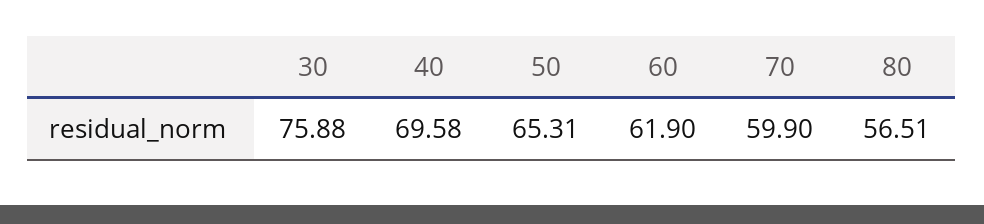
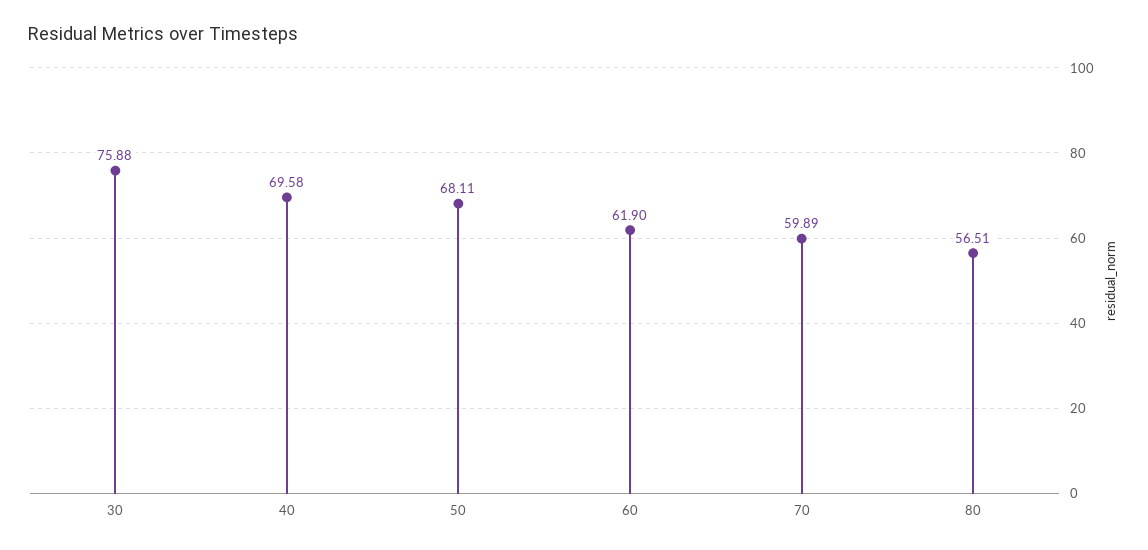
50: 65.31 -> 68.11
70: 59.9 -> 59.89

